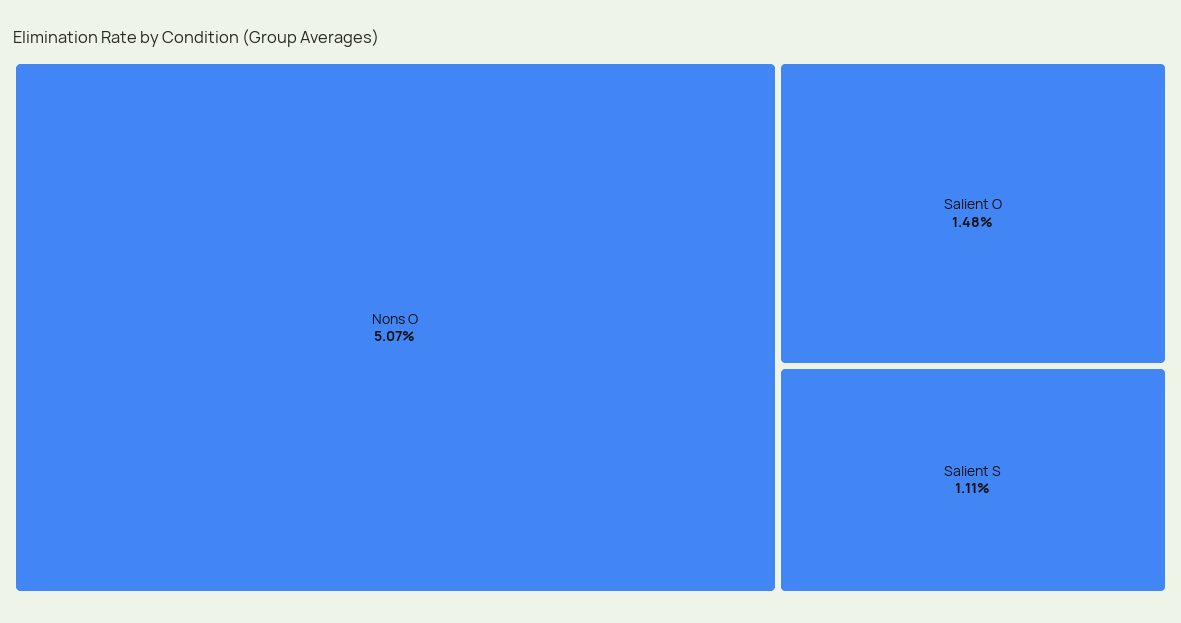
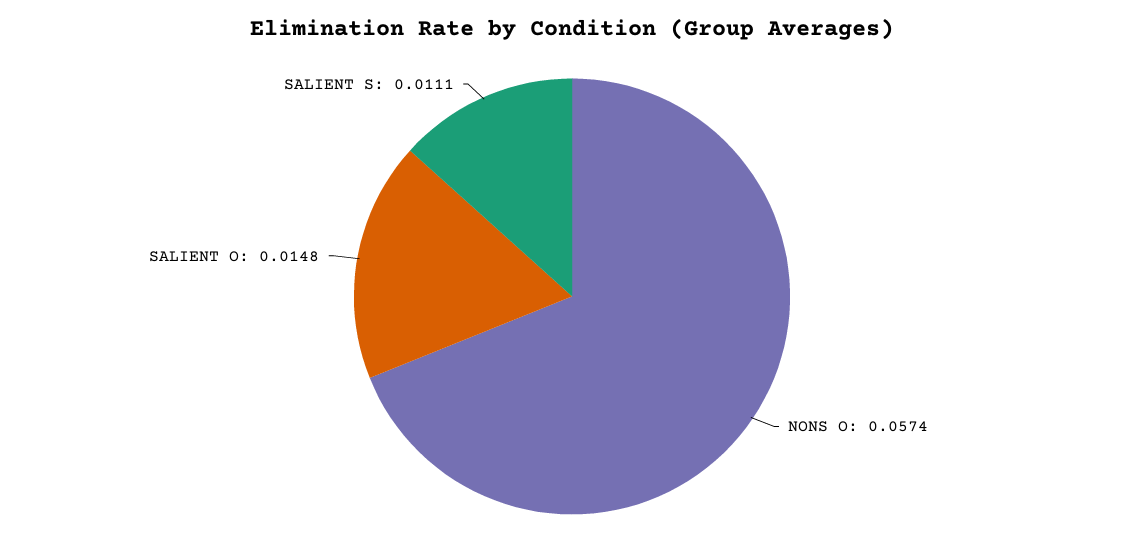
Nons O: 0.0507 -> 0.0574

